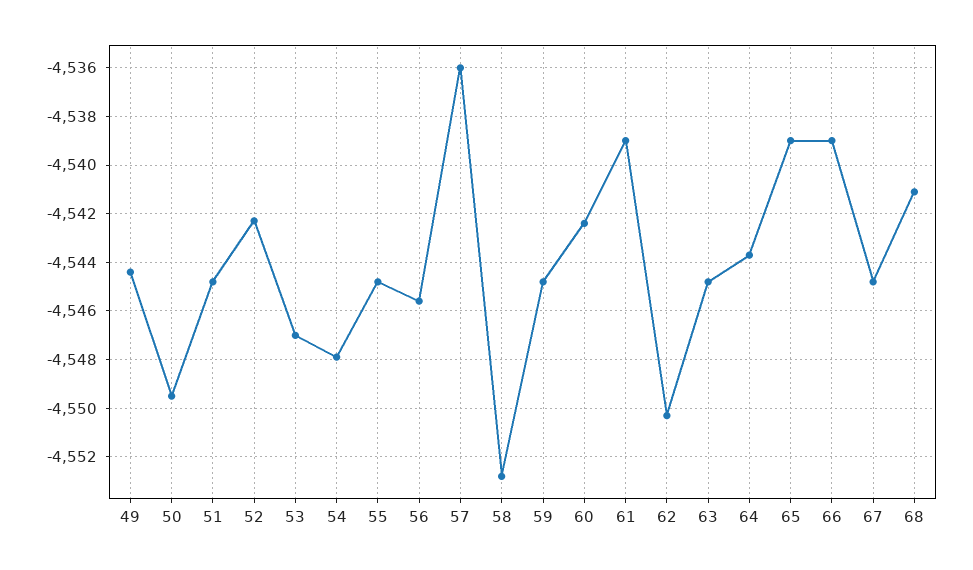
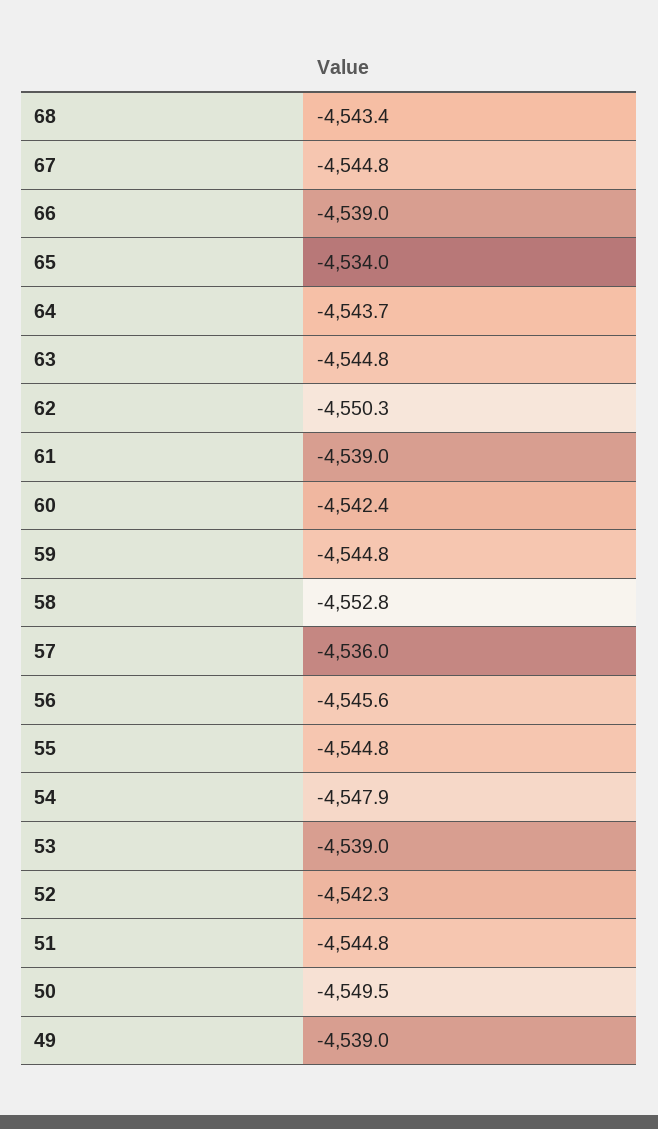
49: -4544.5 -> -4539
53: -4547 -> -4539
65: -4539 -> -4534
68: -4541 -> -4543.4

